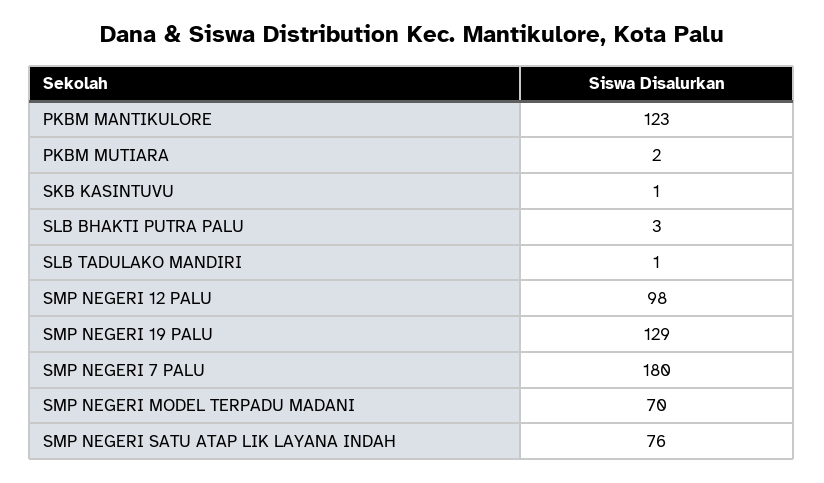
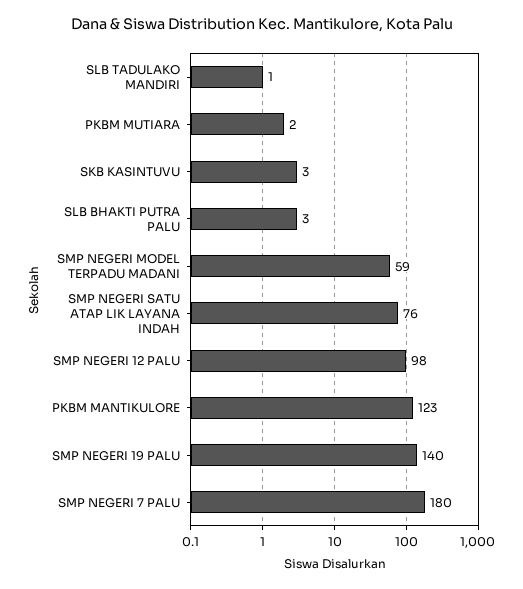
SKB KASINTUVU: 1 -> 3
SMP NEGERI 19 PALU: 129 -> 140
SMP NEGERI MODEL TERPADU MADANI: 70 -> 59

